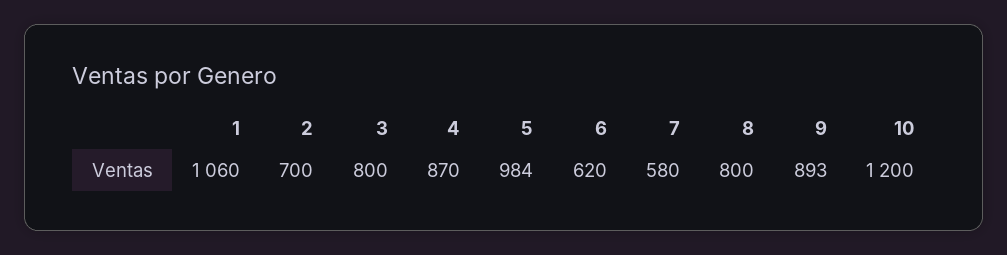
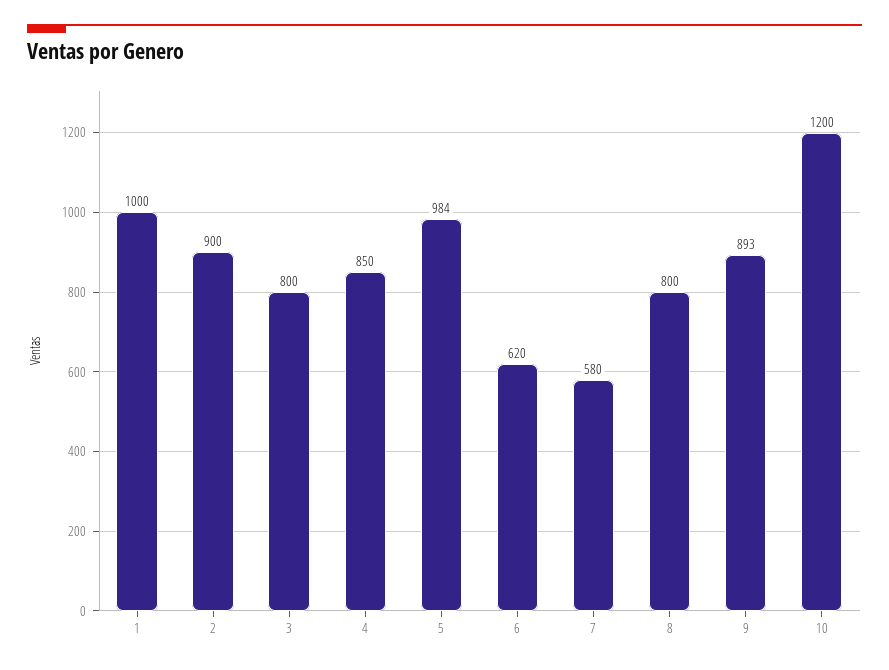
1: 1060 -> 1000
2: 700 -> 900
4: 870 -> 850

